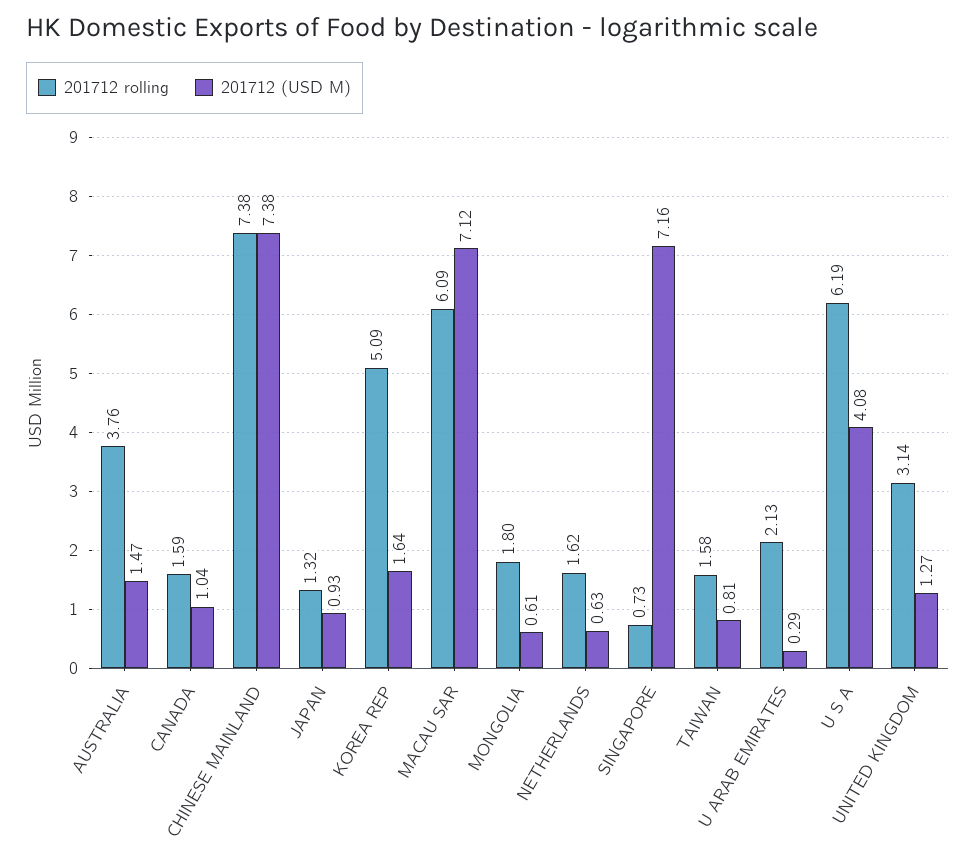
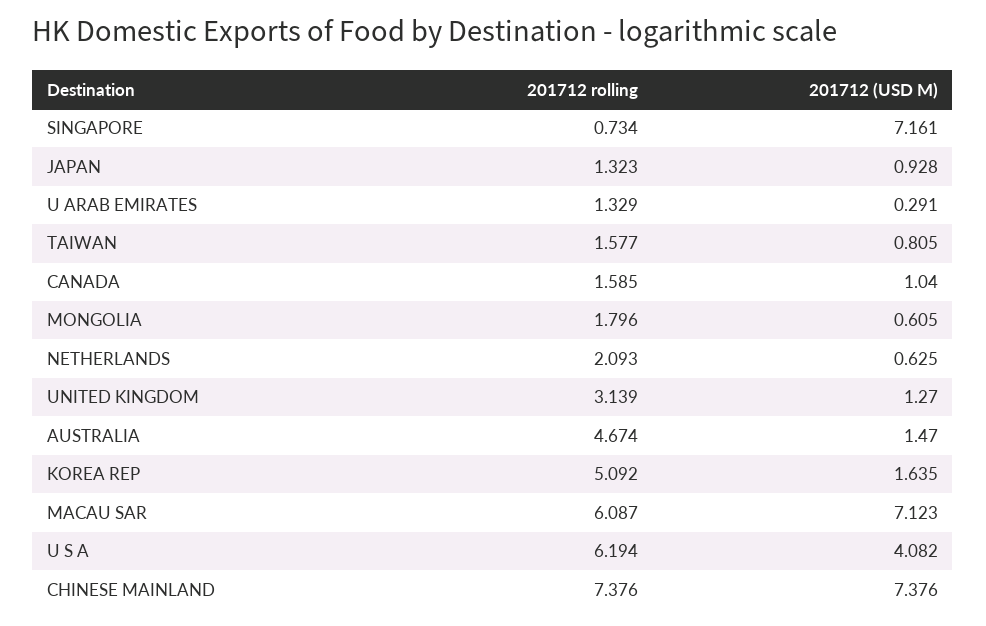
201712 rolling, AUSTRALIA: 3.76 -> 4.674
201712 rolling, NETHERLANDS: 1.62 -> 2.093
201712 rolling, U ARAB EMIRATES: 2.13 -> 1.329

